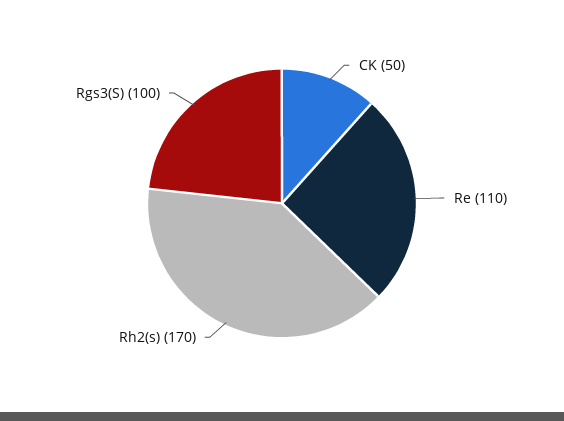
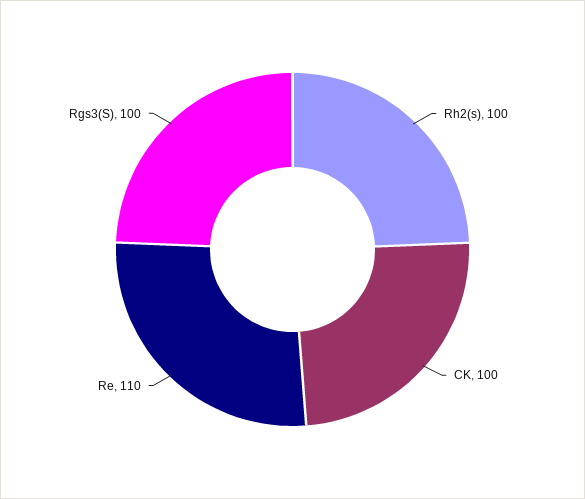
CK: 50 -> 100
Rh2(s): 170 -> 100

